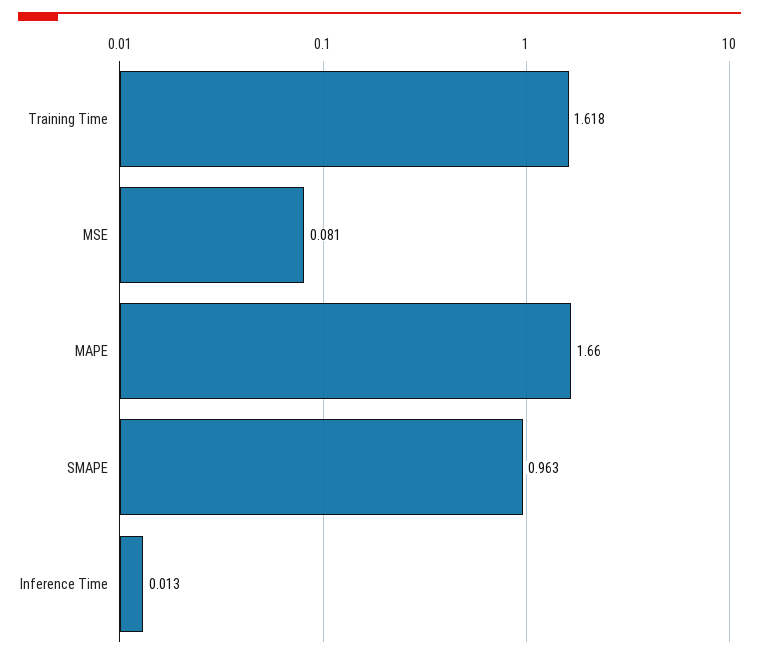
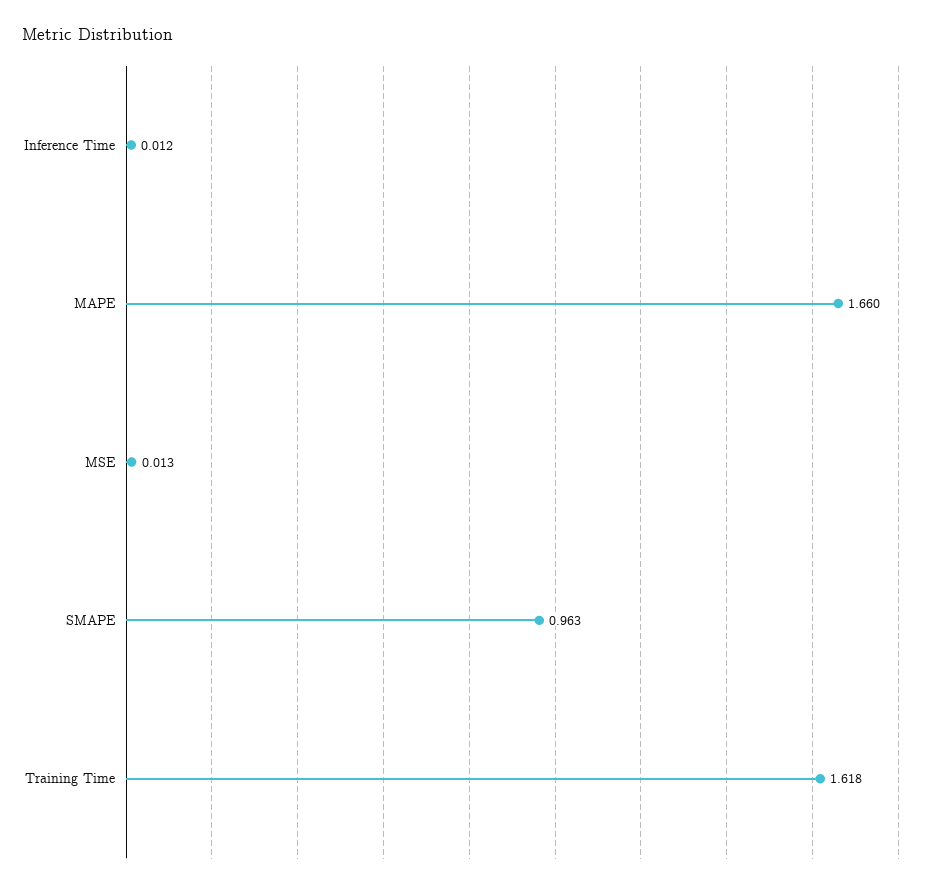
MSE: 0.081 -> 0.013
Inference Time: 0.013 -> 0.012

